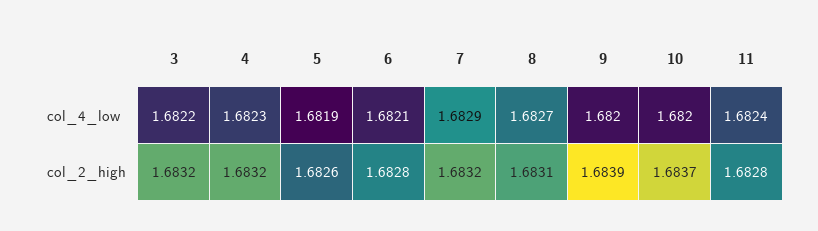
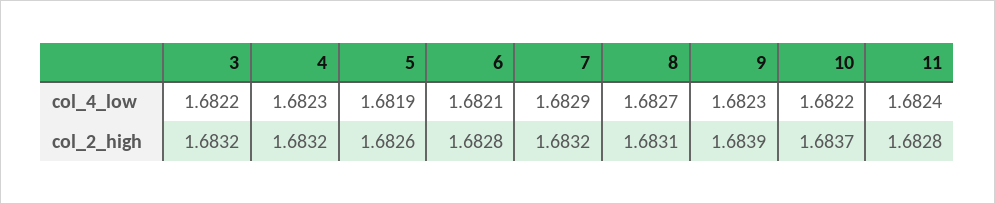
9, col_4_low: 1.682 -> 1.6823
10, col_4_low: 1.682 -> 1.6822

